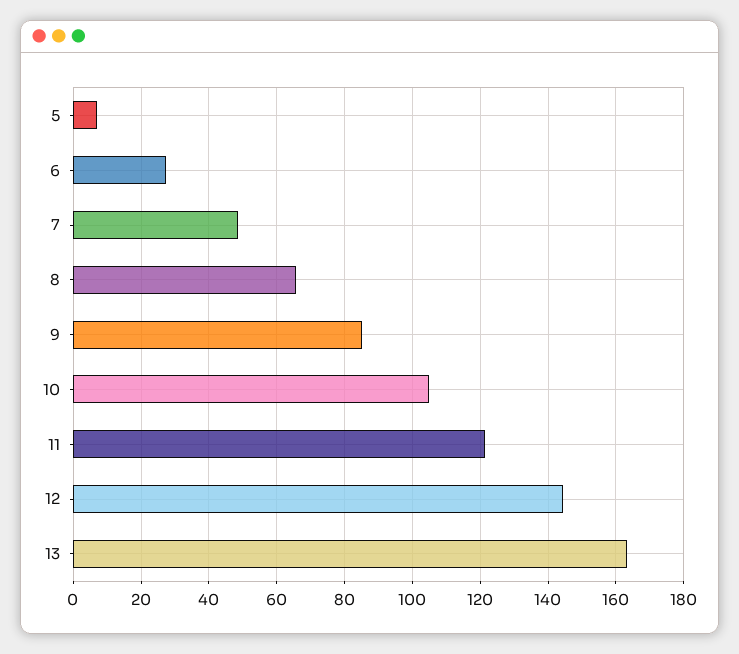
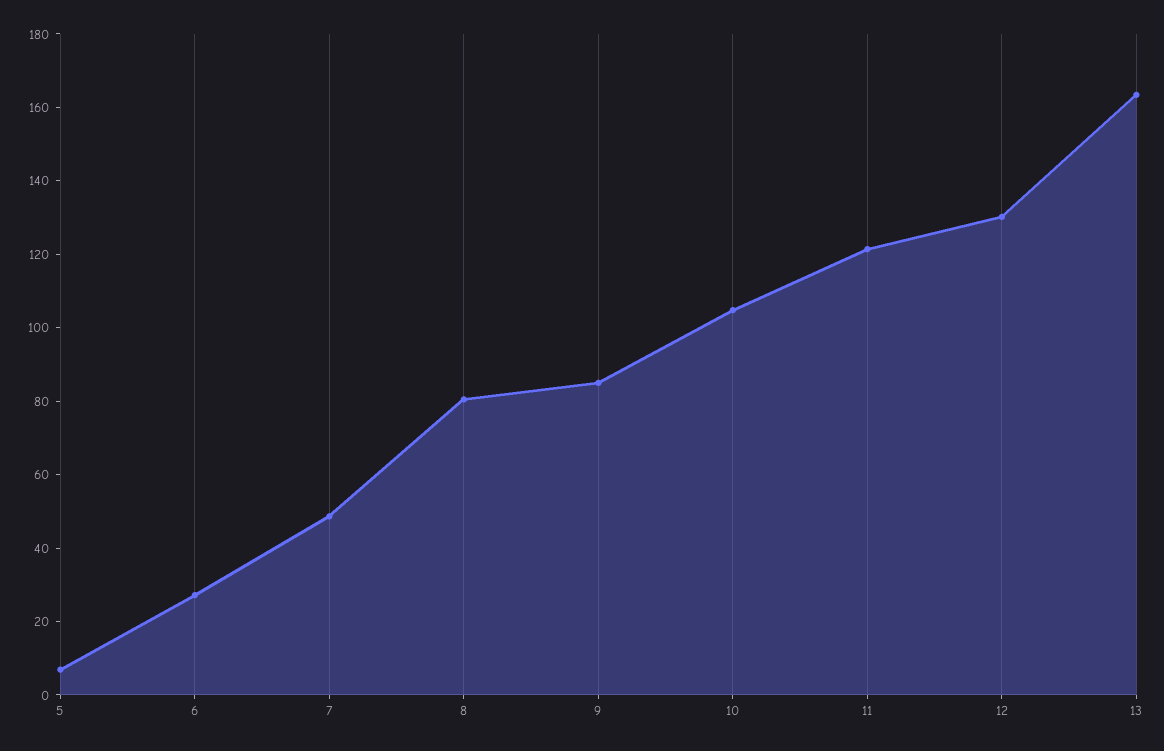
8: 66 -> 80
12: 144 -> 130

